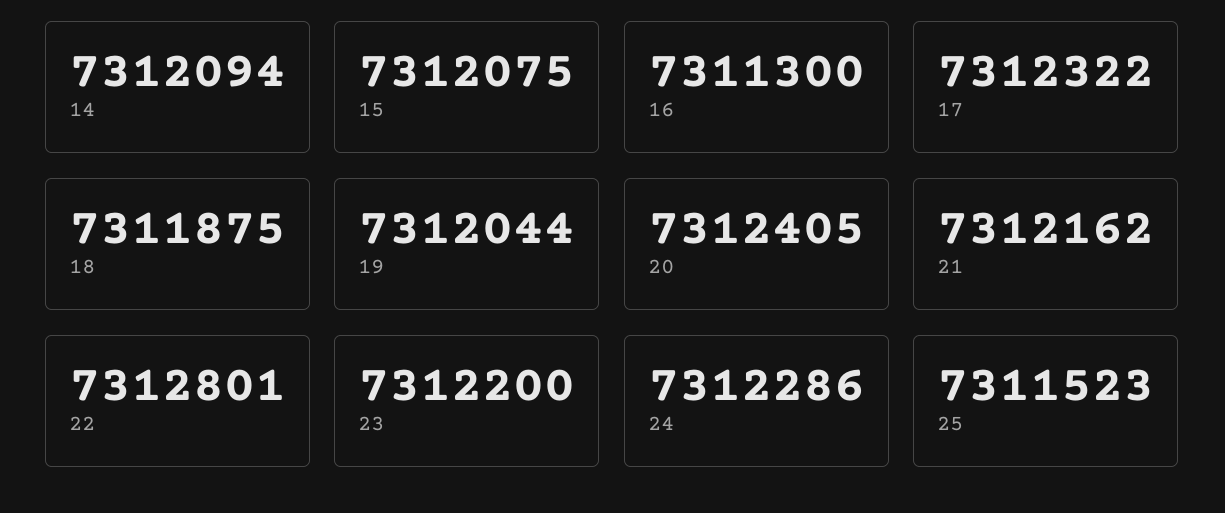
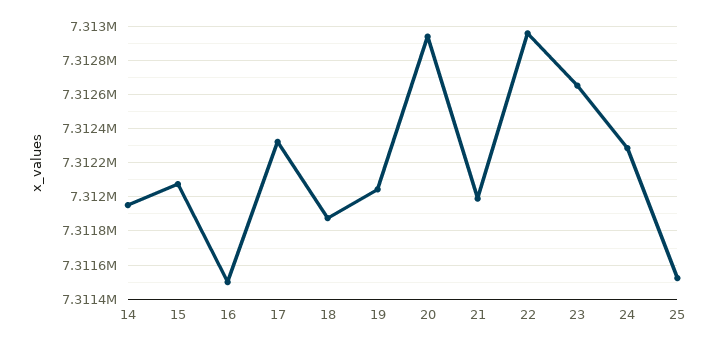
14: 7312094 -> 7311950
16: 7311300 -> 7311500
20: 7312405 -> 7312950
21: 7312162 -> 7312000
22: 7312801 -> 7312950
23: 7312200 -> 7312650

